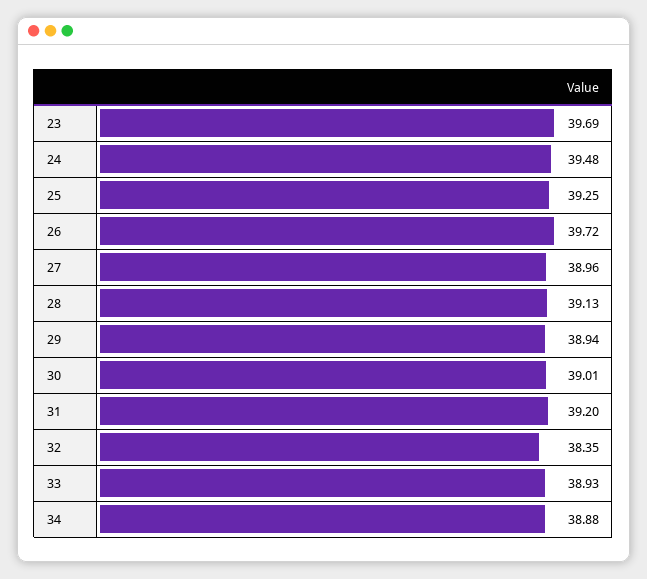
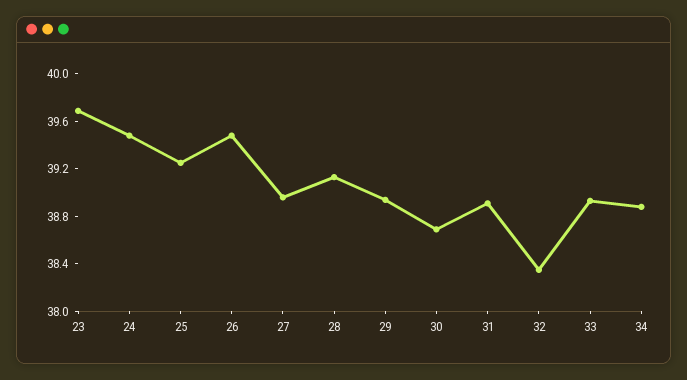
26: 39.72 -> 39.5
30: 39.01 -> 38.7
31: 39.2 -> 38.9

